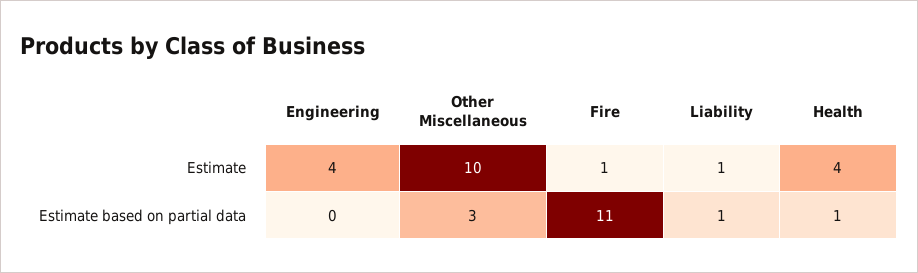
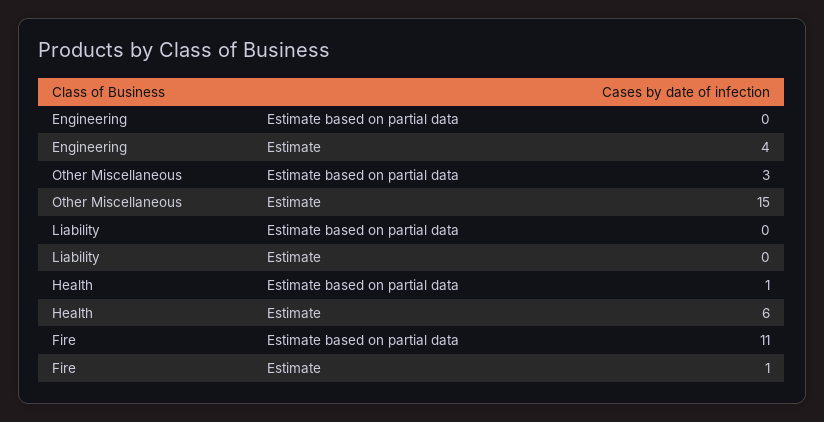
Other Miscellaneous, Estimate: 10 -> 15
Liability, Estimate: 1 -> 0
Health, Estimate: 4 -> 6
Liability, Estimate based on partial data: 1 -> 0

